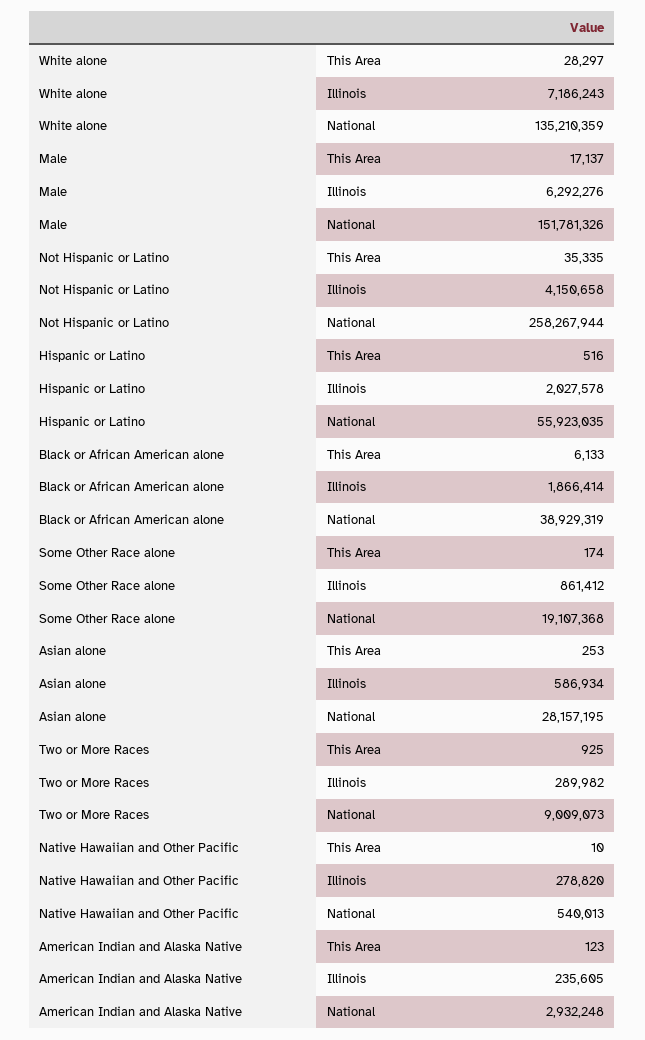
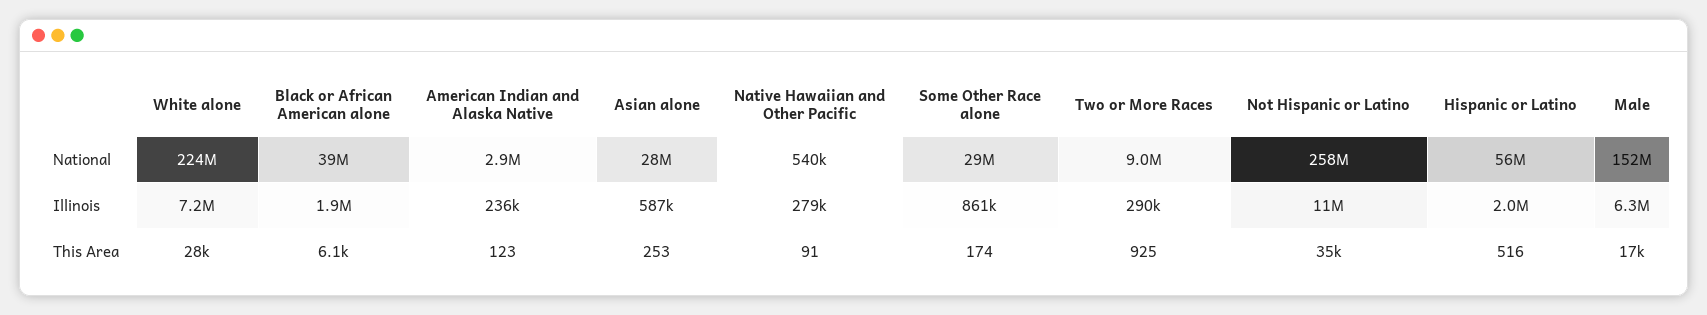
White alone, National: 135210359 -> 224000000
Not Hispanic or Latino, Illinois: 4150658 -> 11000000
Some Other Race alone, National: 19107368 -> 29000000
Native Hawaiian and Other Pacific, This Area: 10 -> 91

